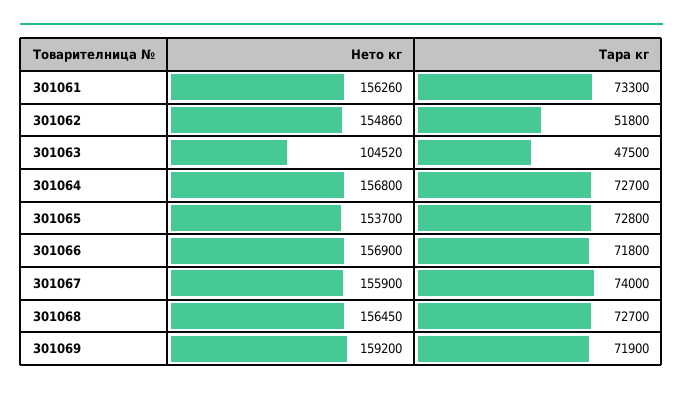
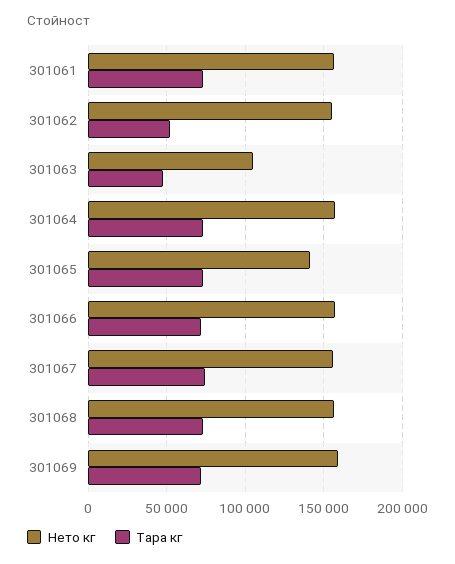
Нето кг, 301065: 153700 -> 140000

